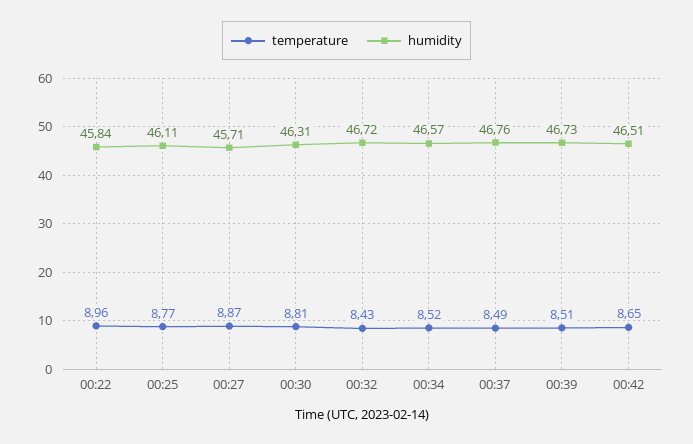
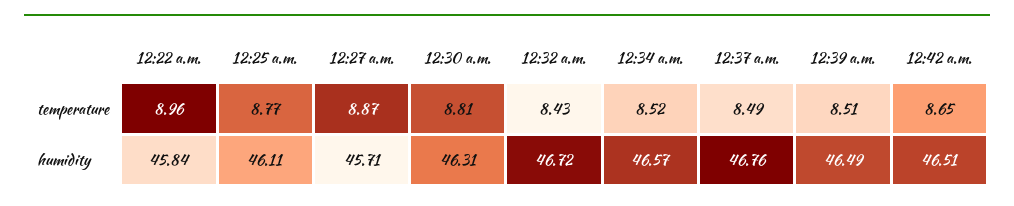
humidity, 00:39: 46.73 -> 46.49

